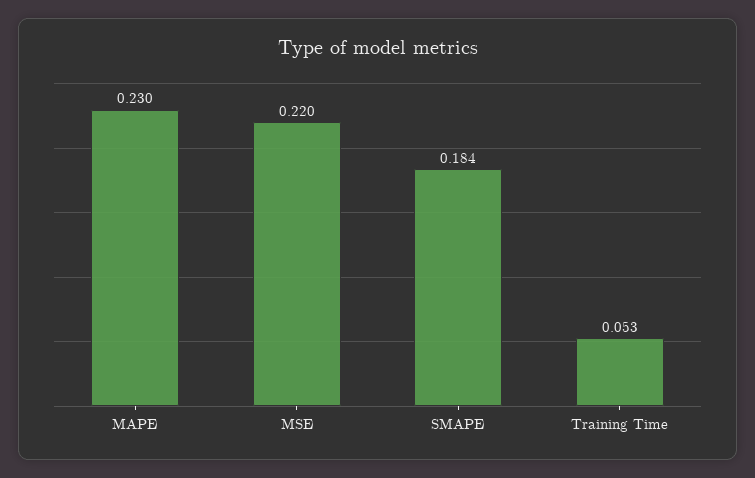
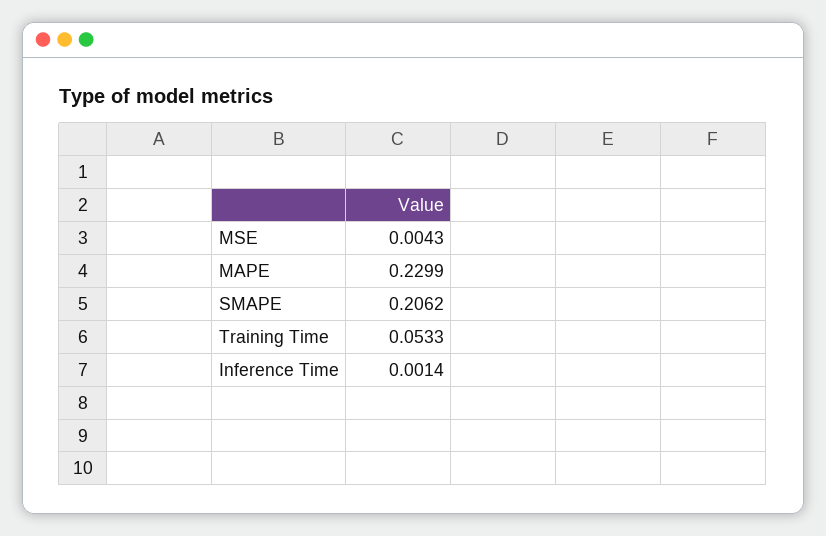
MSE: 0.22 -> 0.0043
SMAPE: 0.184 -> 0.2062
Inference Time: none -> 0.0014

